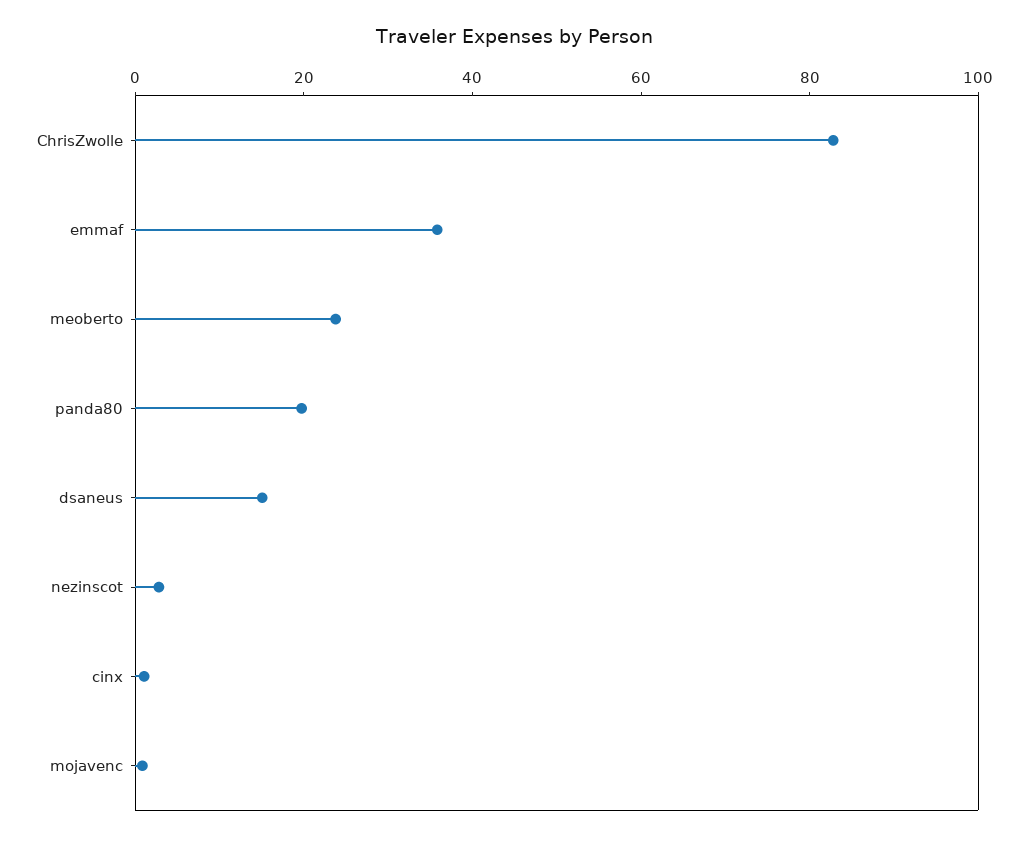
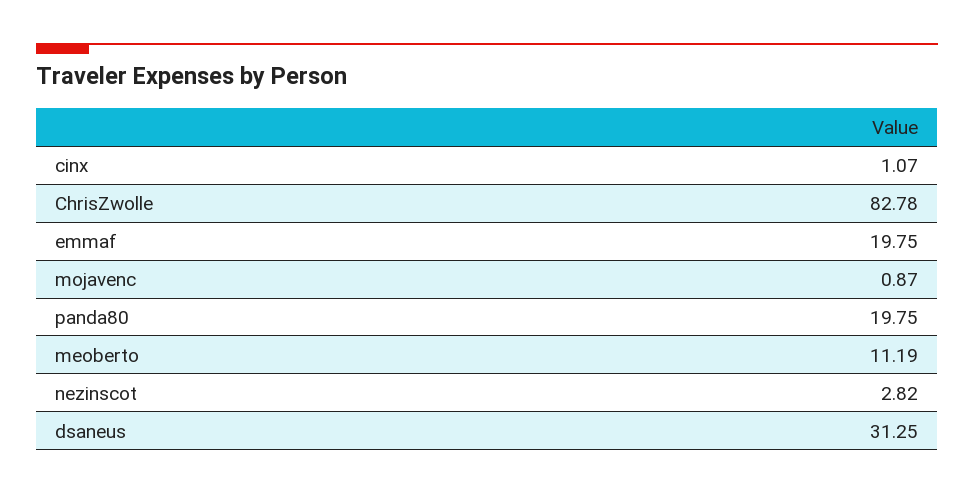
emmaf: 35 -> 19.75
meoberto: 25 -> 11.19
dsaneus: 15 -> 31.25

